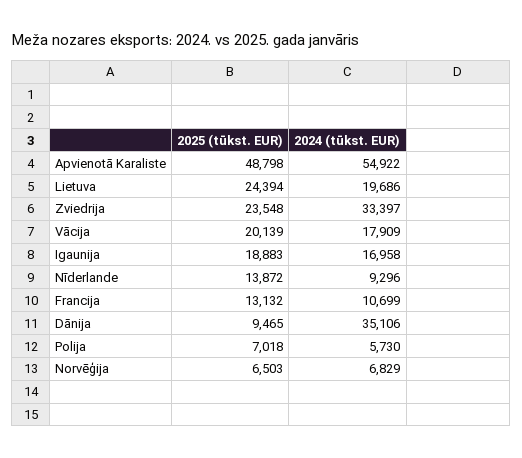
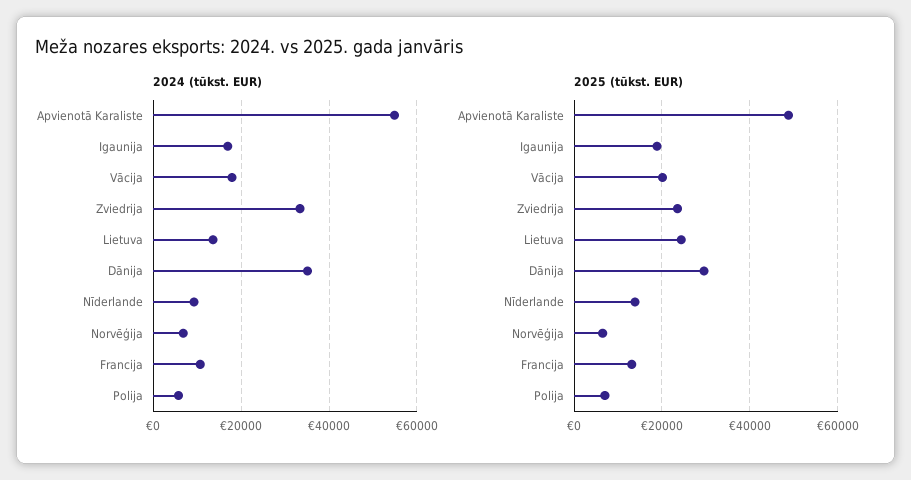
2024 (tūkst. EUR), Lietuva: 19686 -> 14000
2025 (tūkst. EUR), Dānija: 9465 -> 30000

